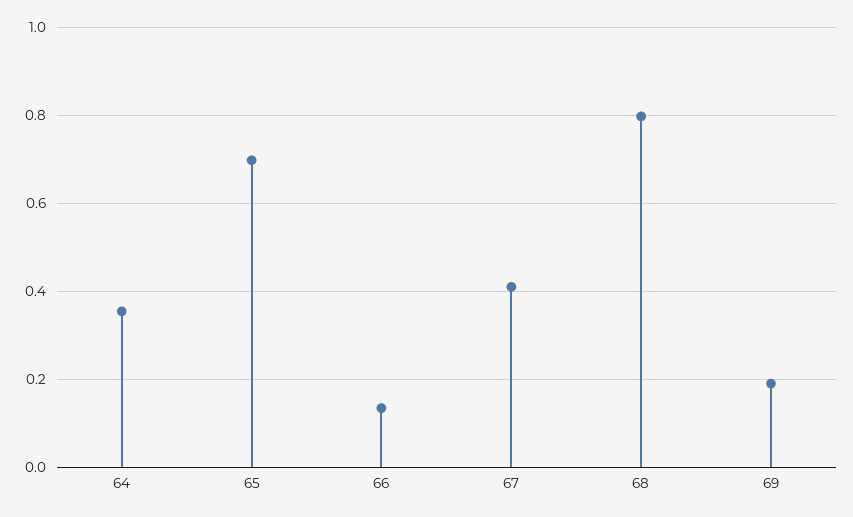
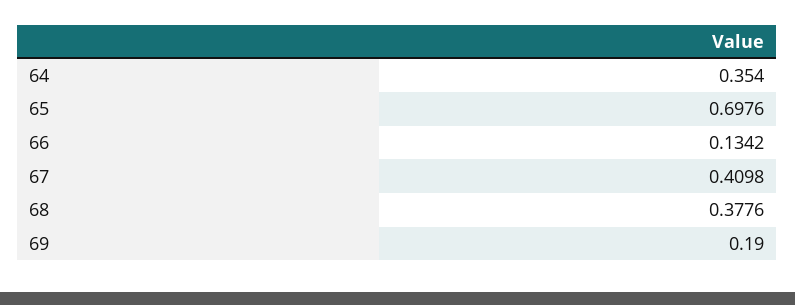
68: 0.8 -> 0.3776

